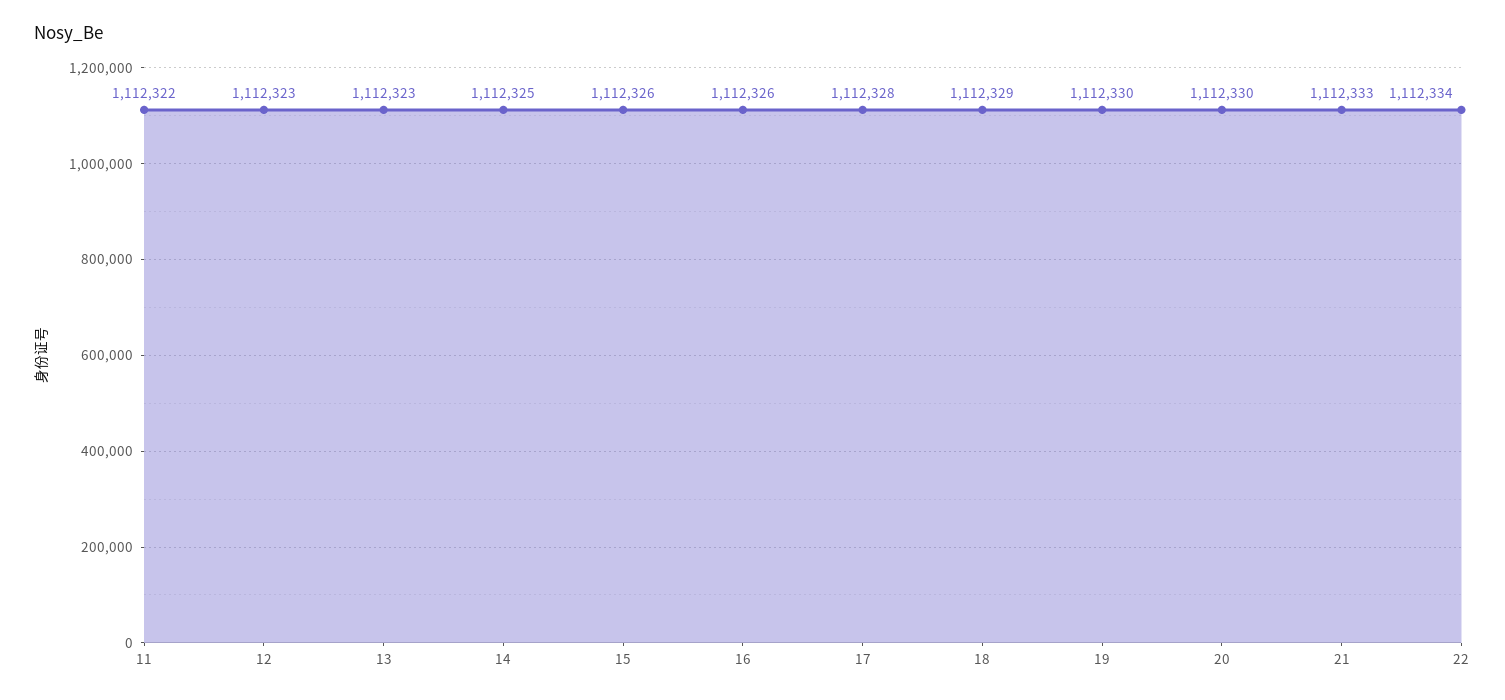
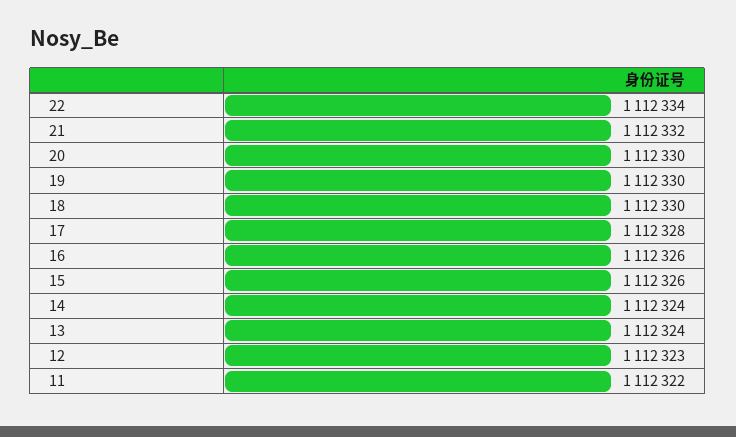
13: 1112323 -> 1112324
14: 1112325 -> 1112324
18: 1112329 -> 1112330
21: 1112333 -> 1112332

